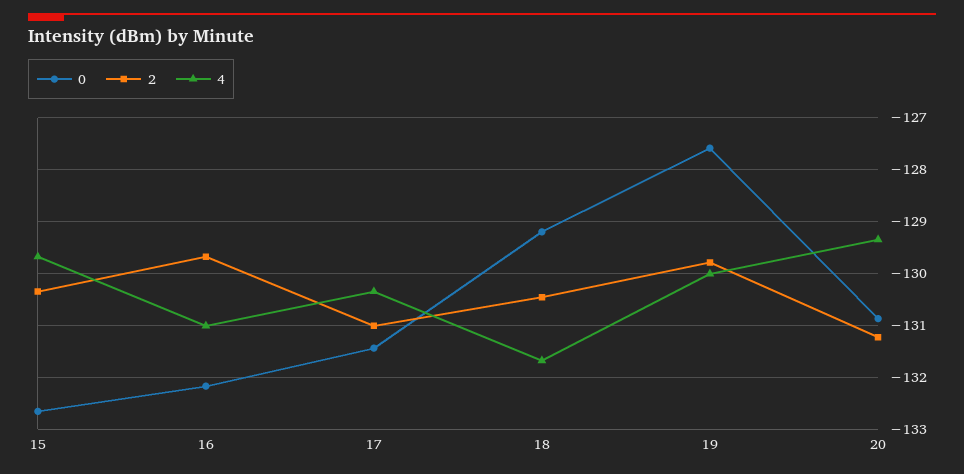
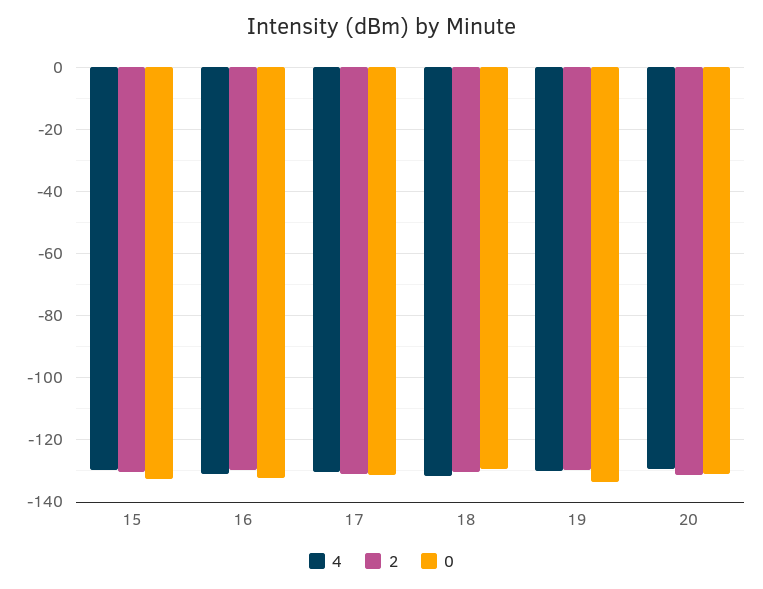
0, 19: -127.6 -> -134

